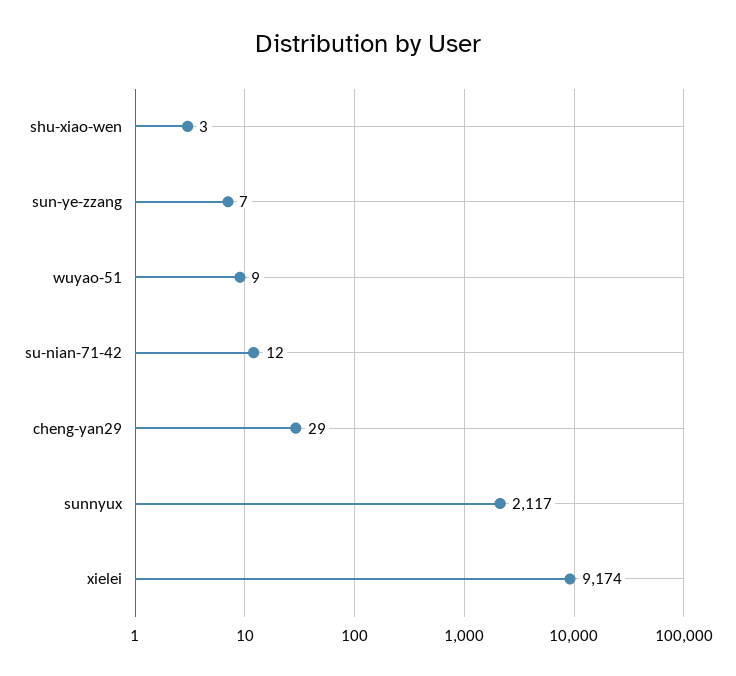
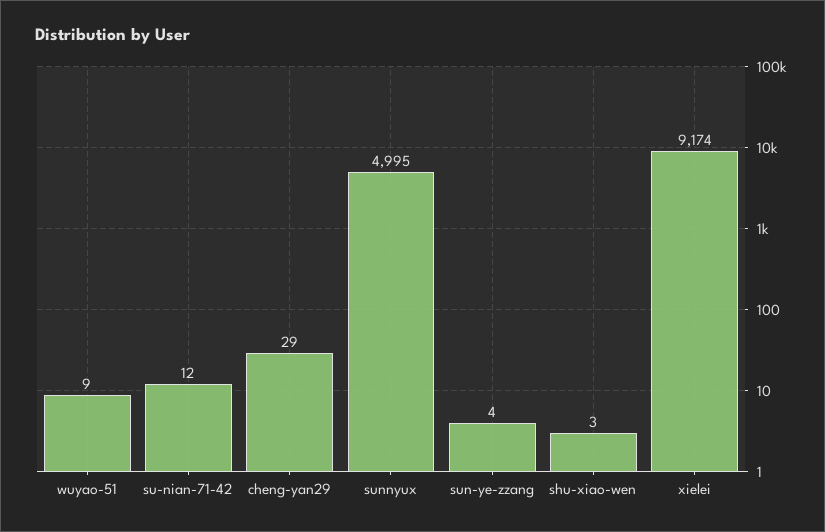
sun-ye-zzang: 7 -> 4
sunnyux: 2117 -> 4995

